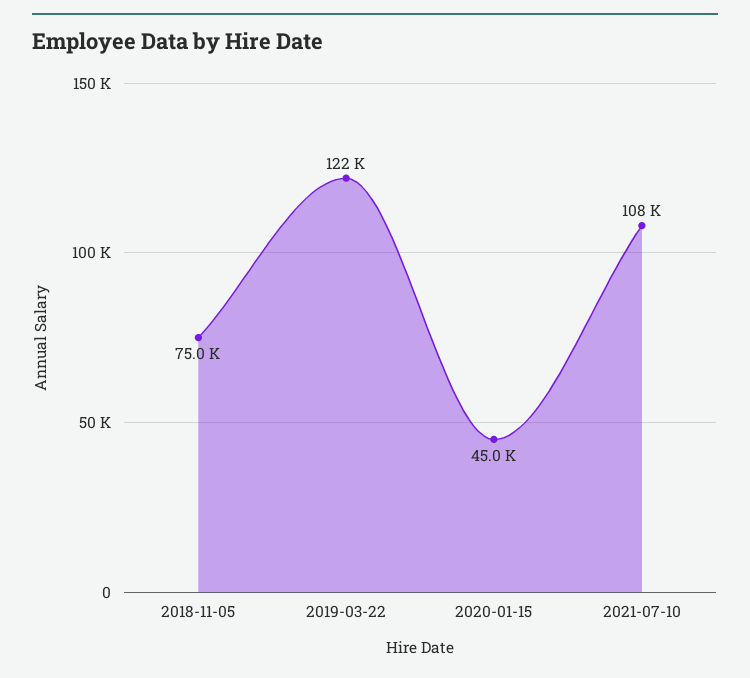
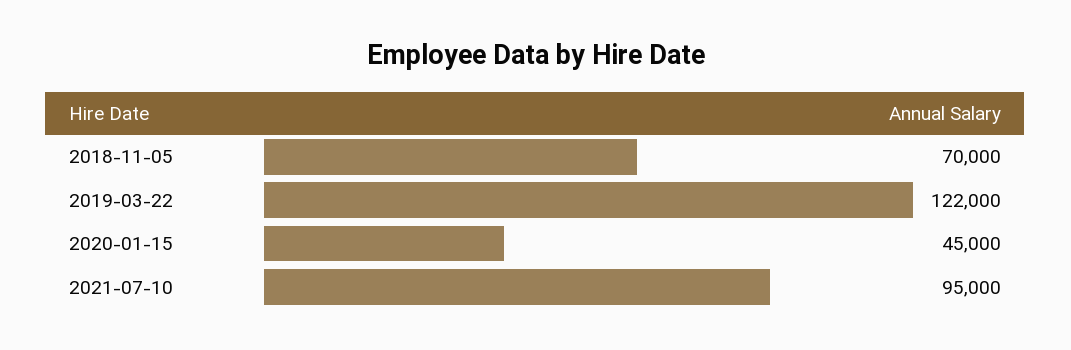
2018-11-05: 75000 -> 70000
2021-07-10: 108000 -> 95000

